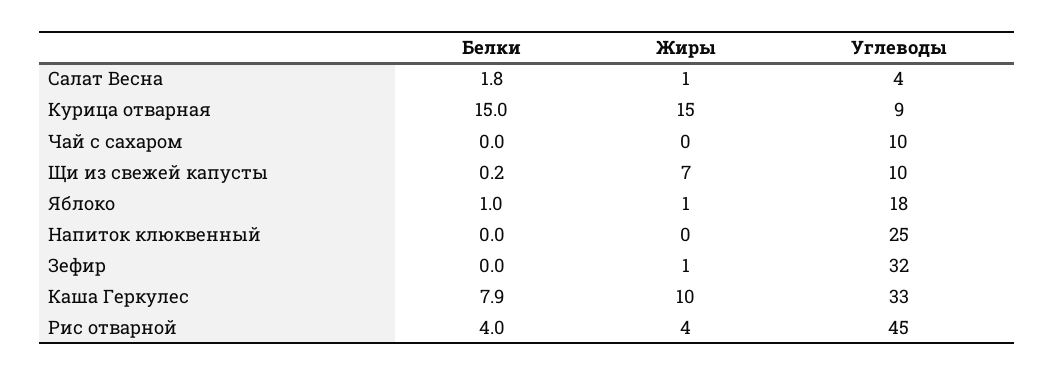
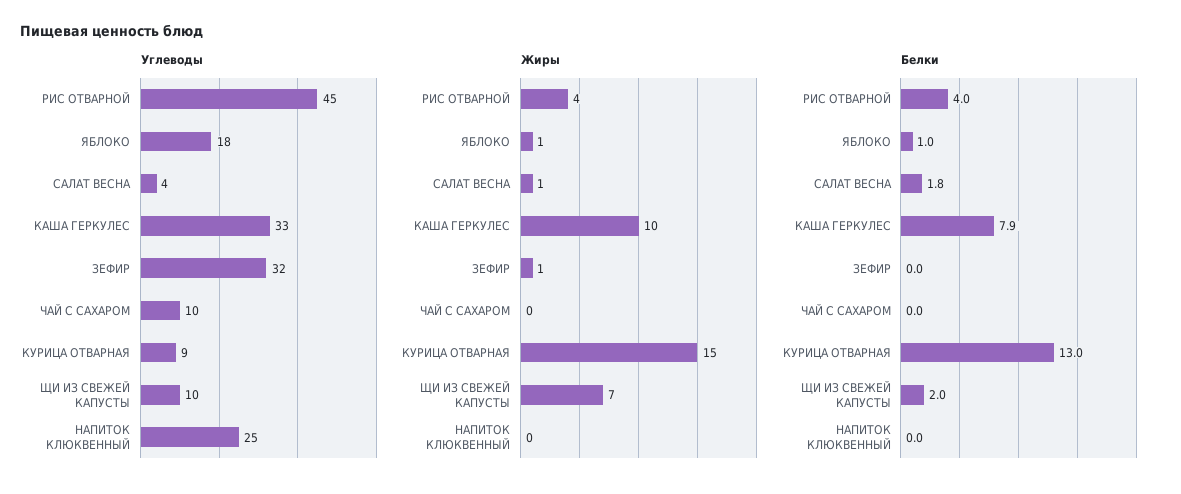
Белки, Курица отварная: 15 -> 13
Белки, Щи из свежей капусты: 0.2 -> 2

